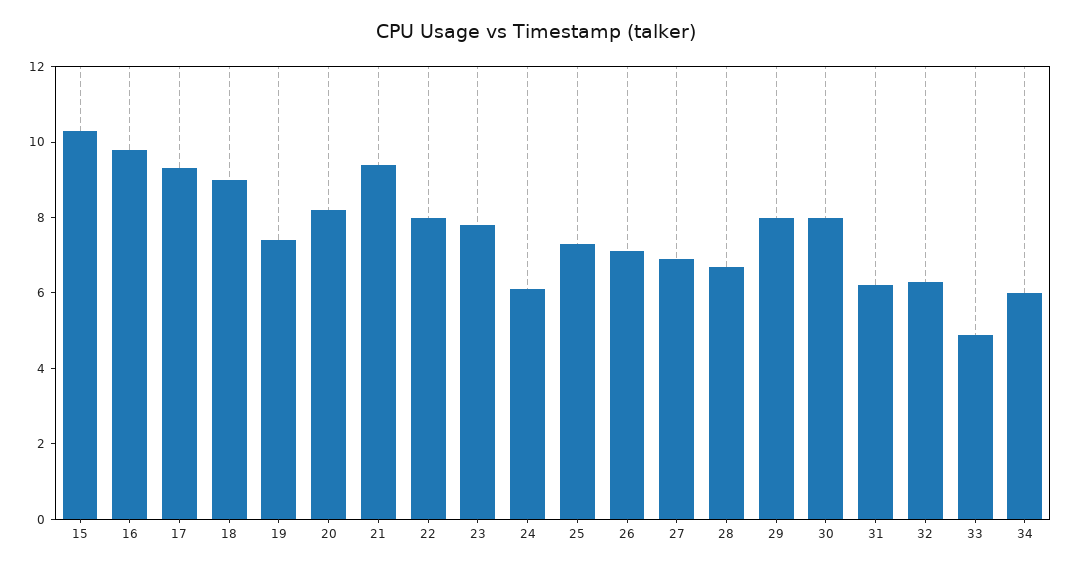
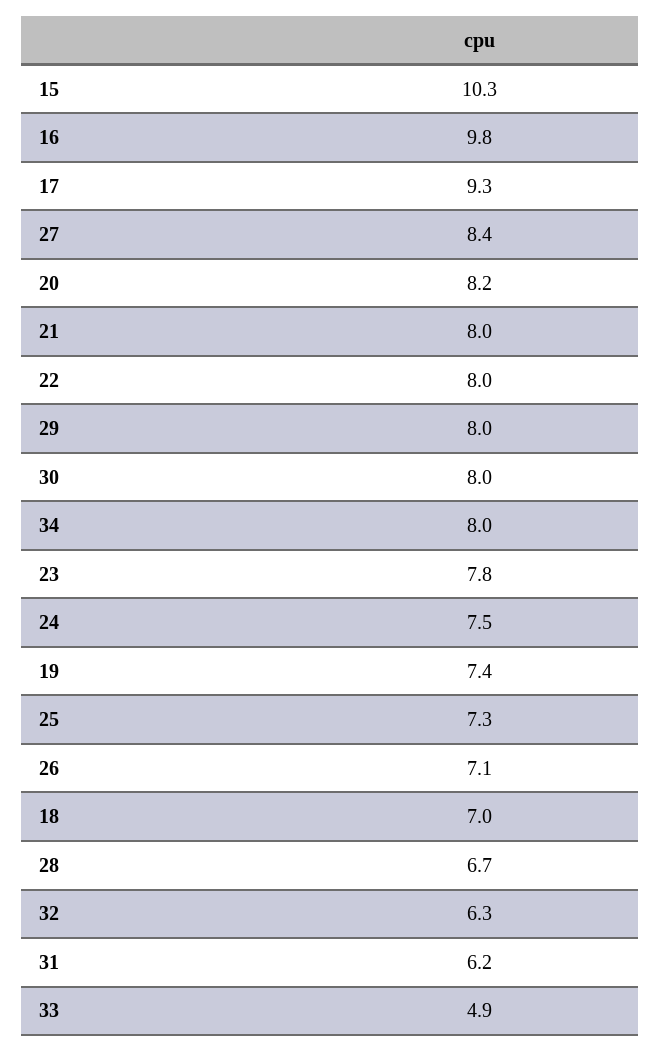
18: 9 -> 7
21: 9.5 -> 8
24: 6 -> 7.5
27: 7 -> 8.4
34: 6 -> 8

